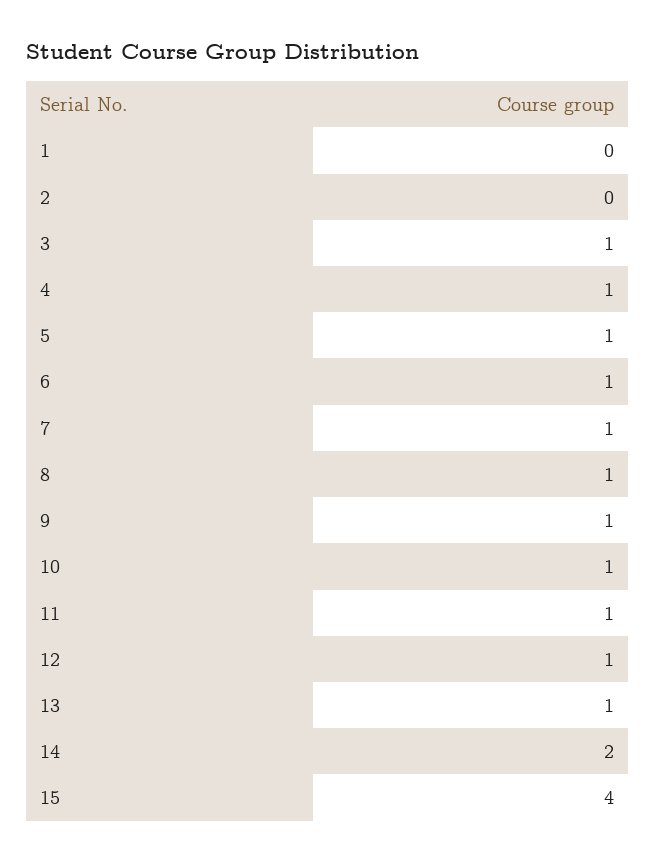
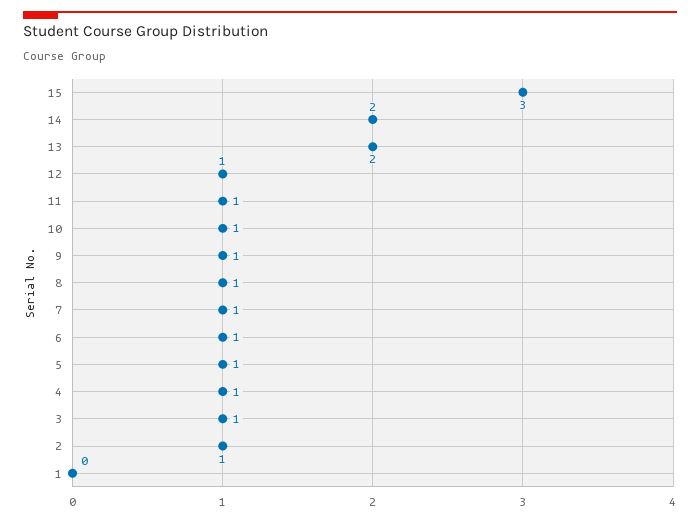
2: 0 -> 1
13: 1 -> 2
15: 4 -> 3

